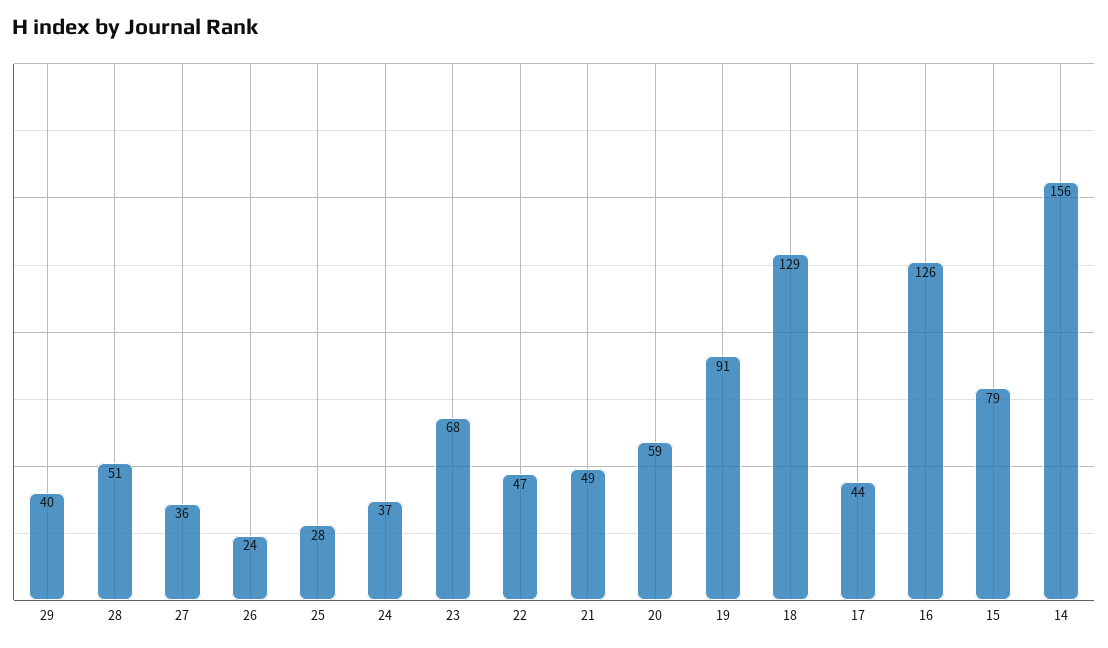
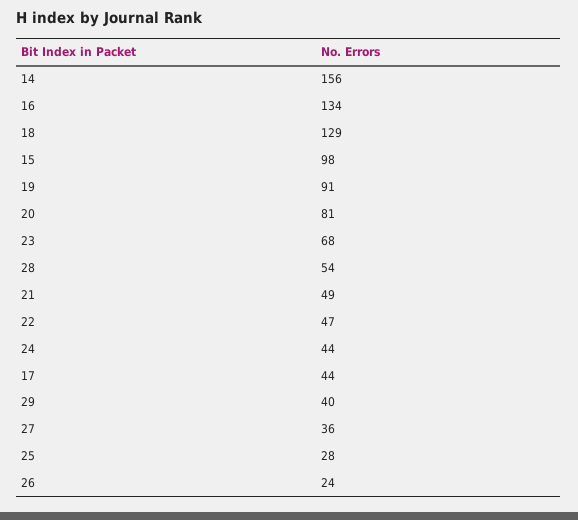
28: 51 -> 54
24: 37 -> 44
20: 59 -> 81
16: 126 -> 134
15: 79 -> 98

